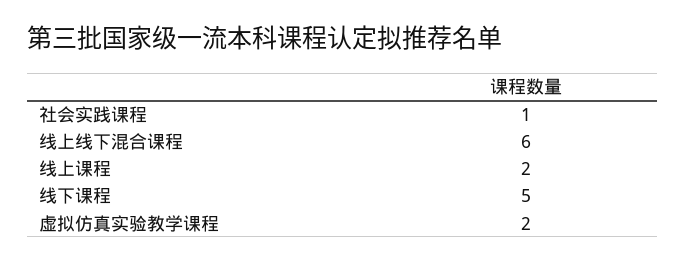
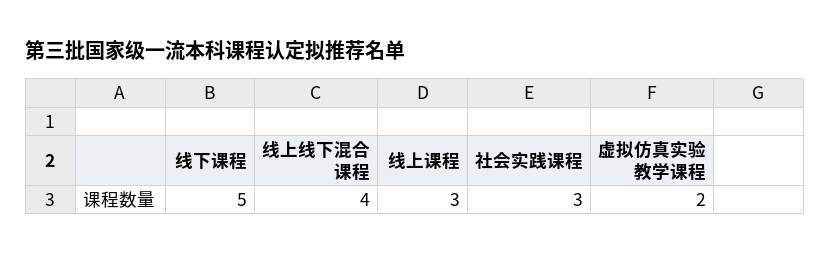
社会实践课程: 1 -> 3
线上线下混合课程: 6 -> 4
线上课程: 2 -> 3

